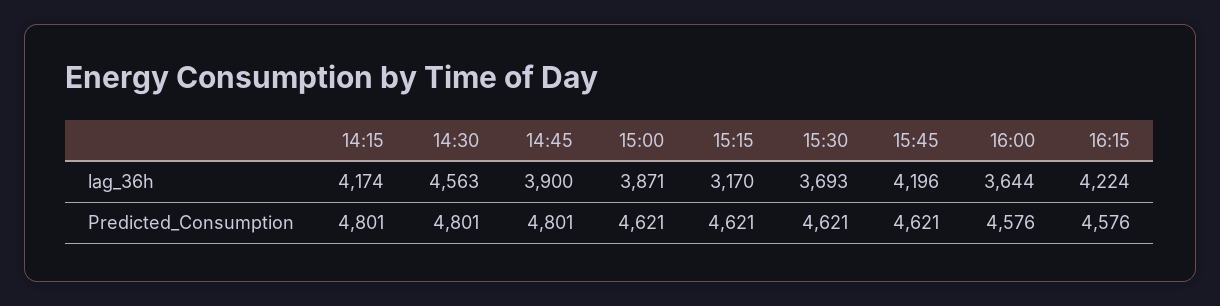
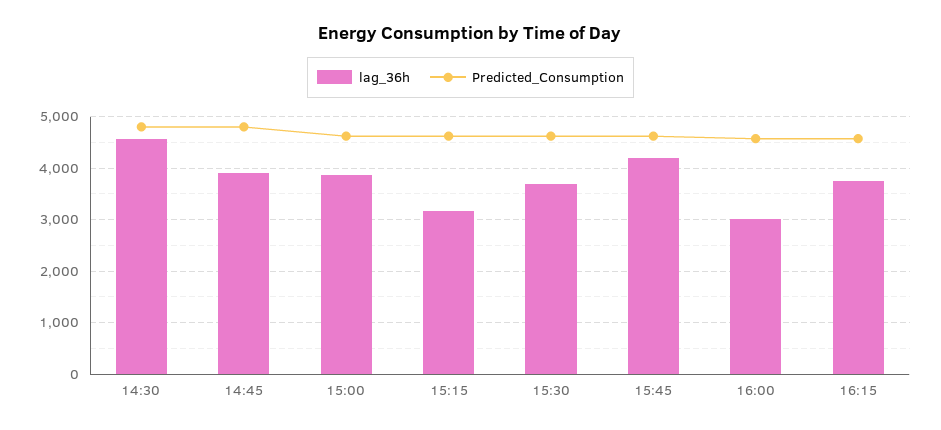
lag_36h, 14:15: 4174 -> none
lag_36h, 16:00: 3644 -> 3000
lag_36h, 16:15: 4224 -> 3800
Predicted_Consumption, 14:15: 4801 -> none

